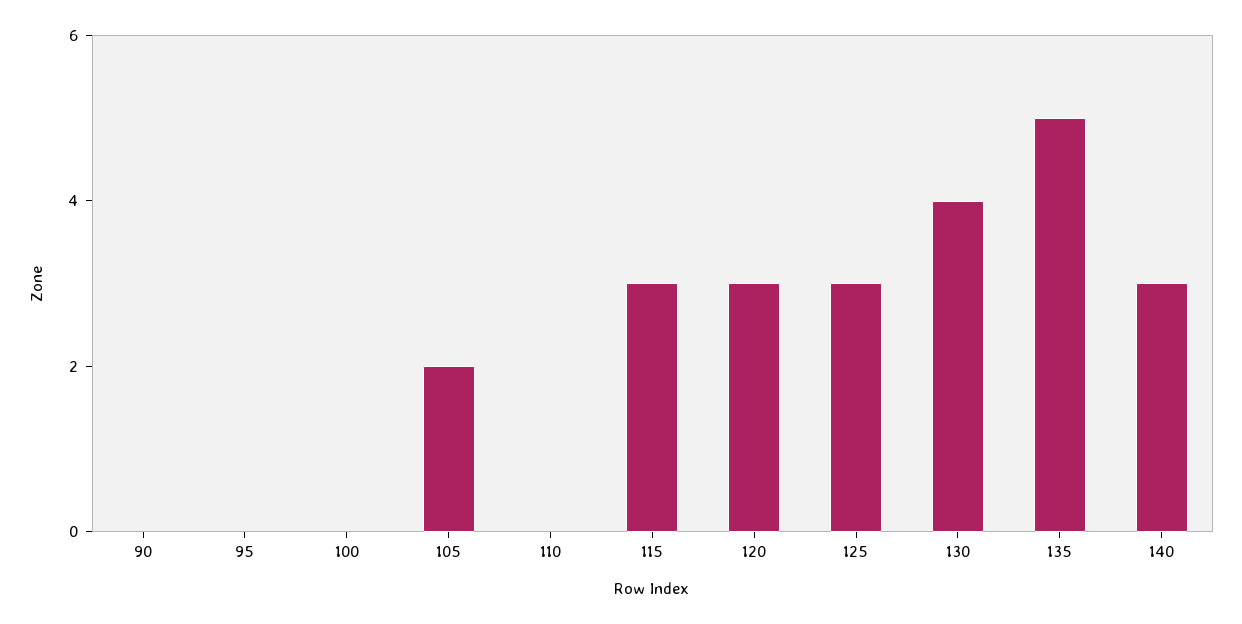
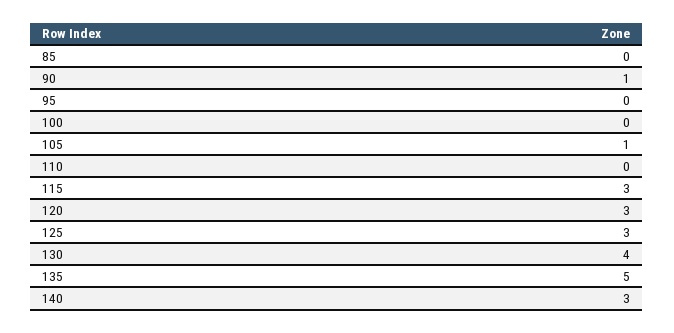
90: 0 -> 1
105: 2 -> 1
85: none -> 0

